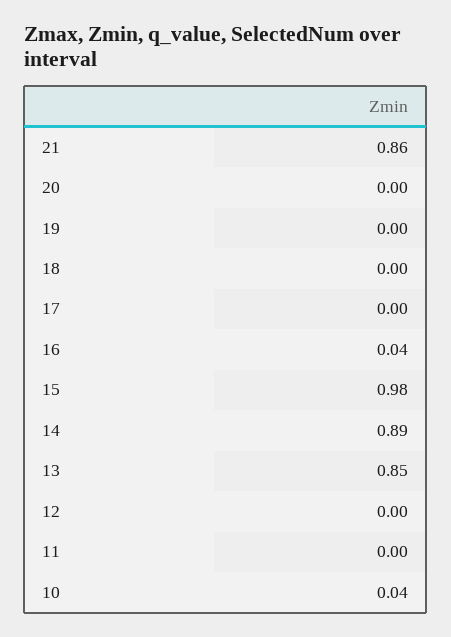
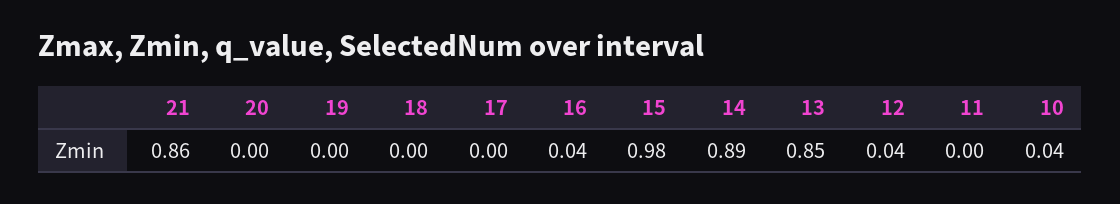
12: 0 -> 0.04

